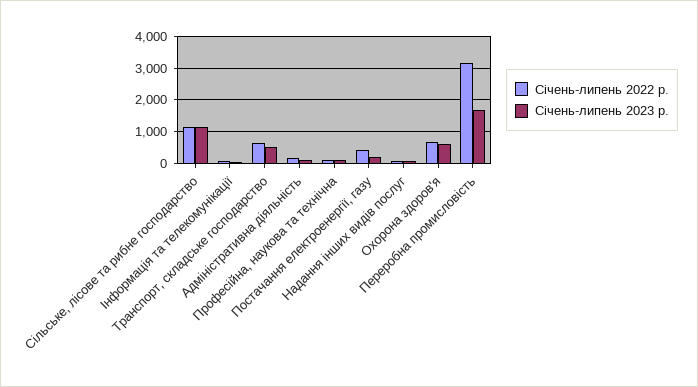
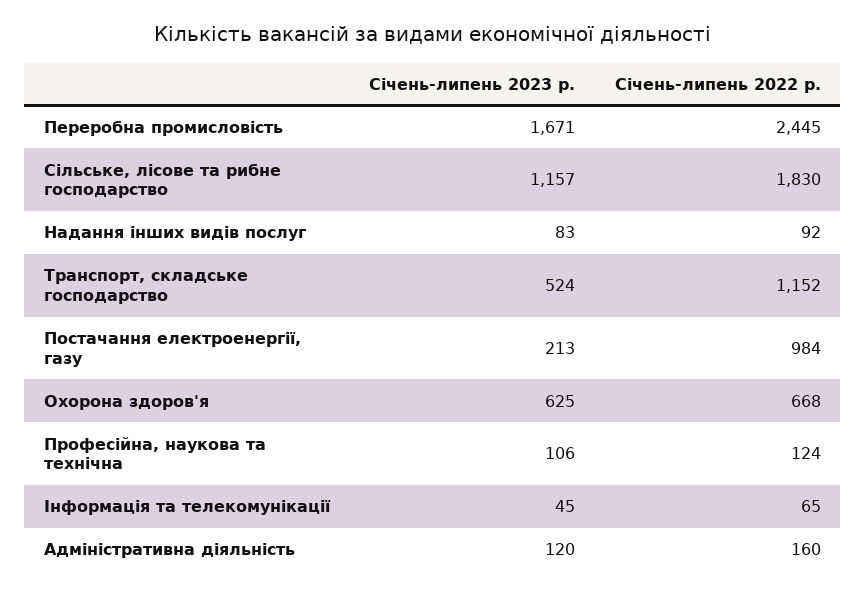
Січень-липень 2022 р., Сільське, лісове та рибне господарство: 1200 -> 1830
Січень-липень 2022 р., Транспорт, складське господарство: 600 -> 1152
Січень-липень 2022 р., Постачання електроенергії, газу: 400 -> 984
Січень-липень 2022 р., Переробна промисловість: 3200 -> 2445

